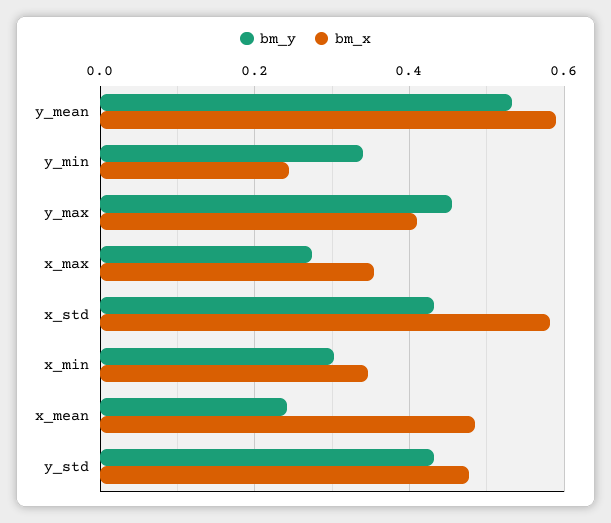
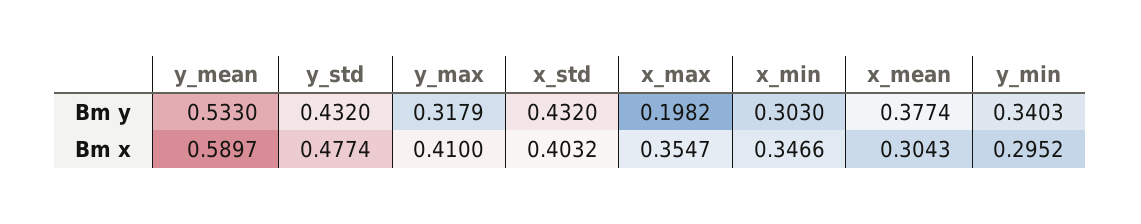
bm_x, y_min: 0.24 -> 0.2952
bm_y, y_max: 0.46 -> 0.3179
bm_y, x_max: 0.28 -> 0.1982
bm_x, x_std: 0.58 -> 0.4032
bm_y, x_mean: 0.24 -> 0.3774
bm_x, x_mean: 0.48 -> 0.3043

